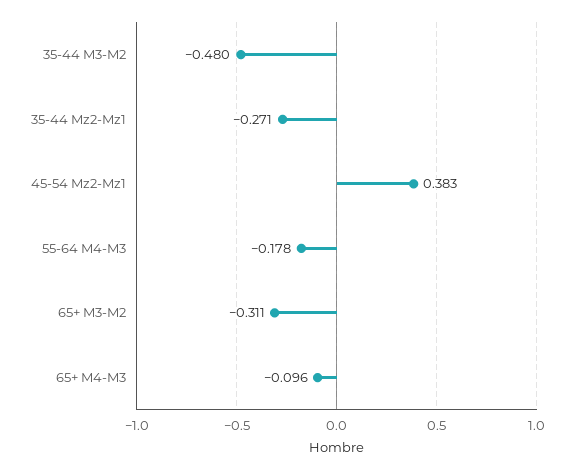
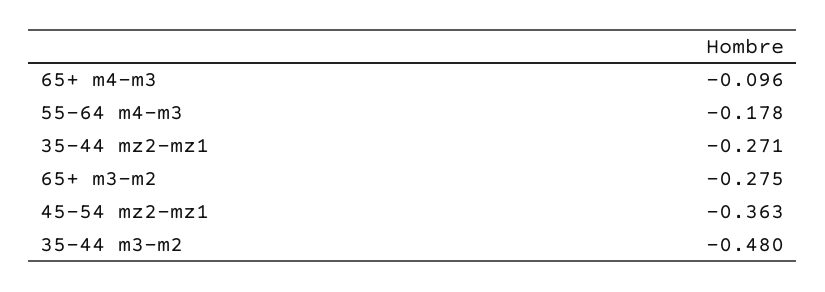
45-54 Mz2-Mz1: 0.383 -> -0.363
65+ M3-M2: -0.311 -> -0.275

